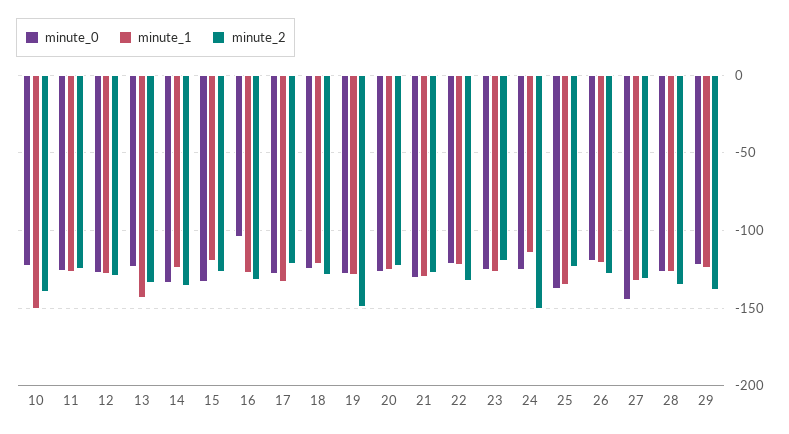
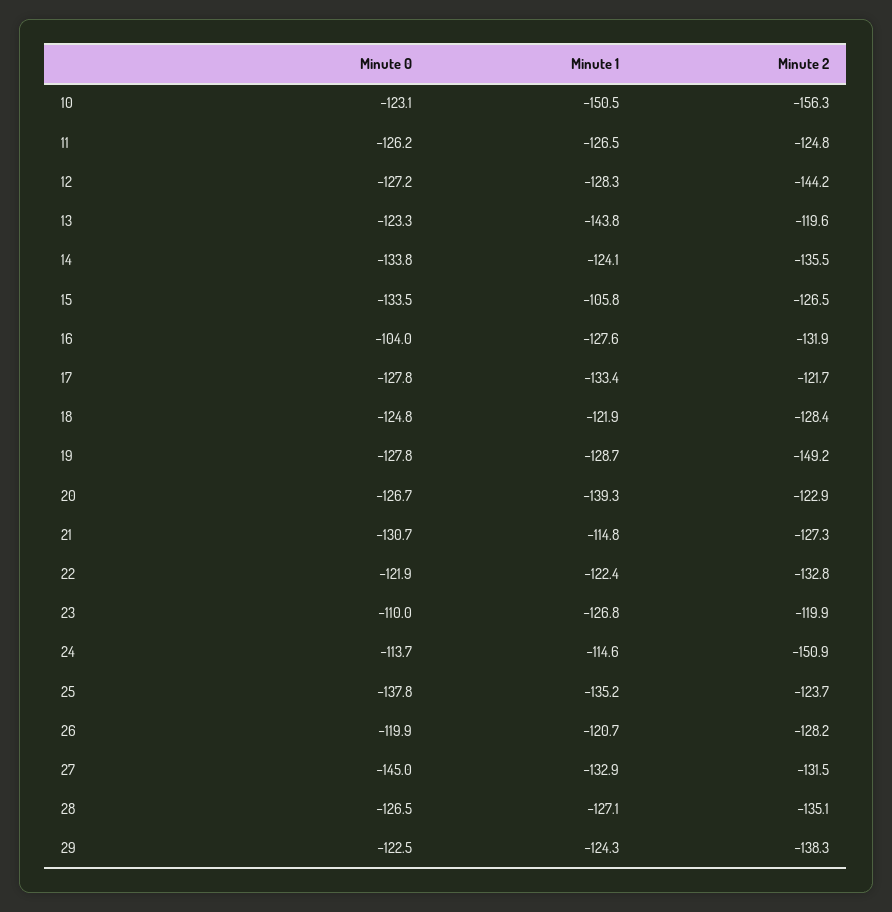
minute_2, 10: -140 -> -156.3
minute_2, 12: -130 -> -144.2
minute_2, 13: -135 -> -119.6
minute_1, 15: -120 -> -105.8
minute_1, 20: -125 -> -139.3
minute_1, 21: -130 -> -114.8
minute_0, 23: -125 -> -110
minute_0, 24: -125 -> -113.7

